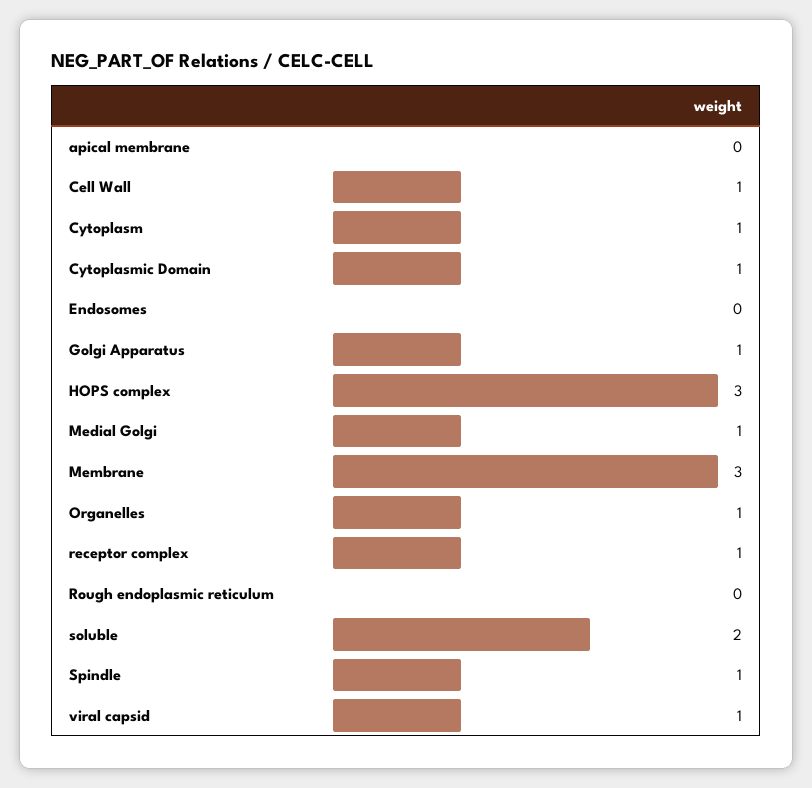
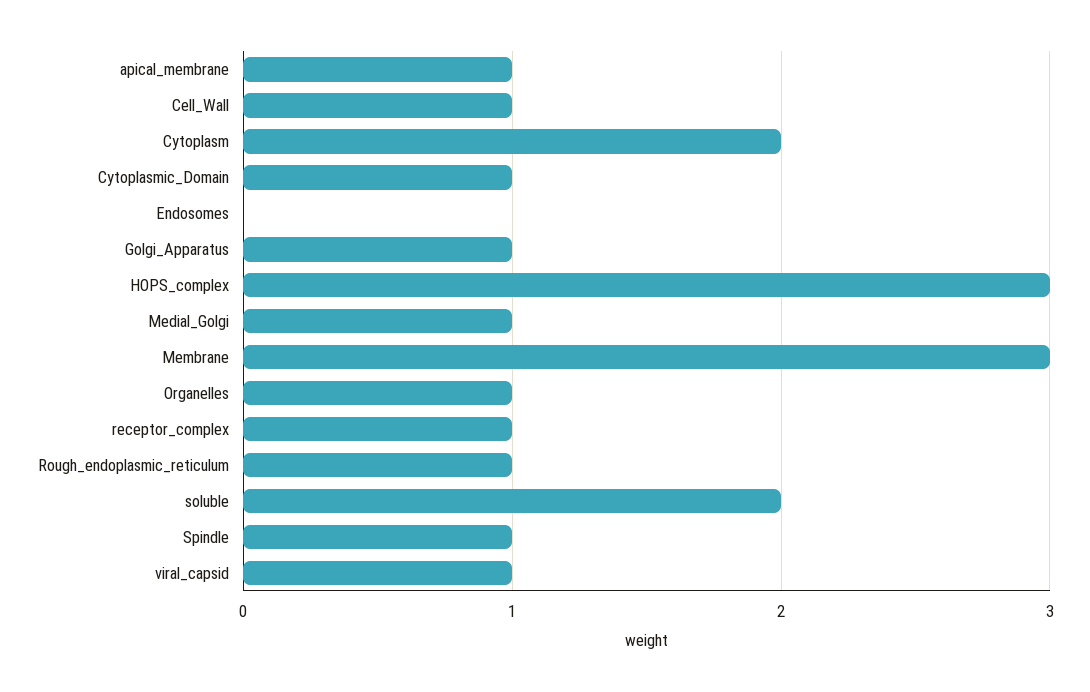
apical membrane: 0 -> 1
Cytoplasm: 1 -> 2
Rough endoplasmic reticulum: 0 -> 1

